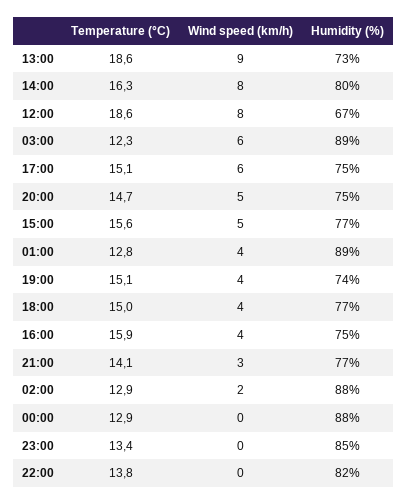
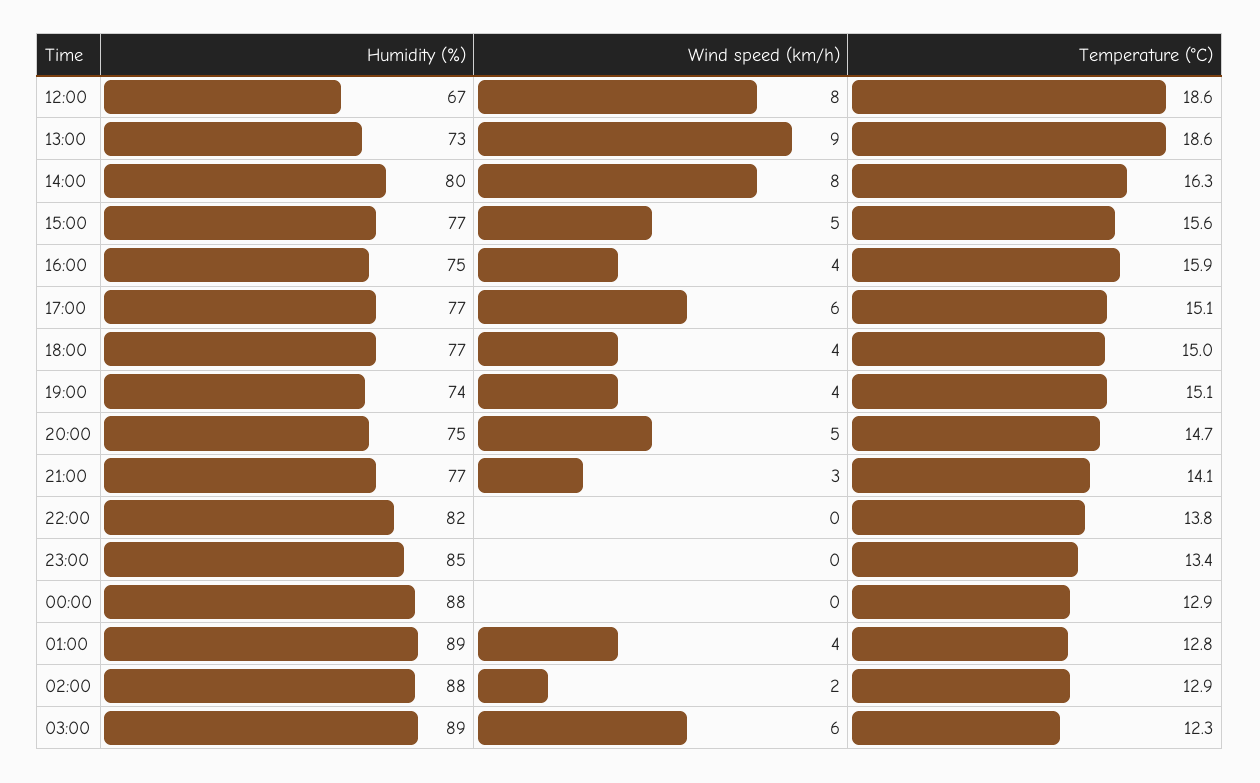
Humidity (%), 17:00: 75 -> 77

